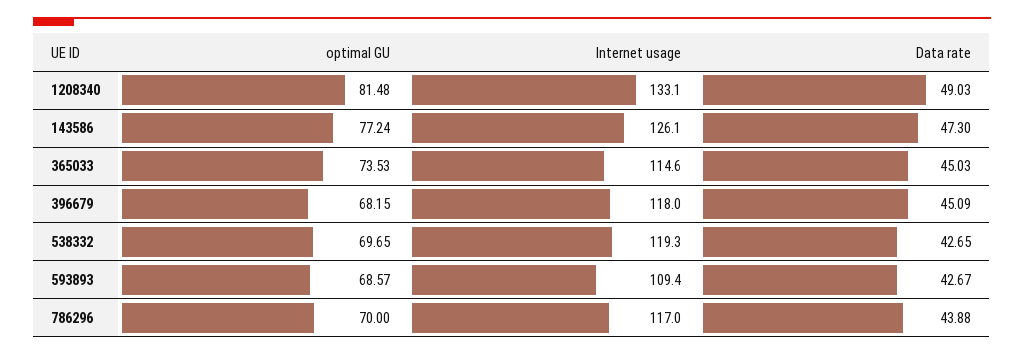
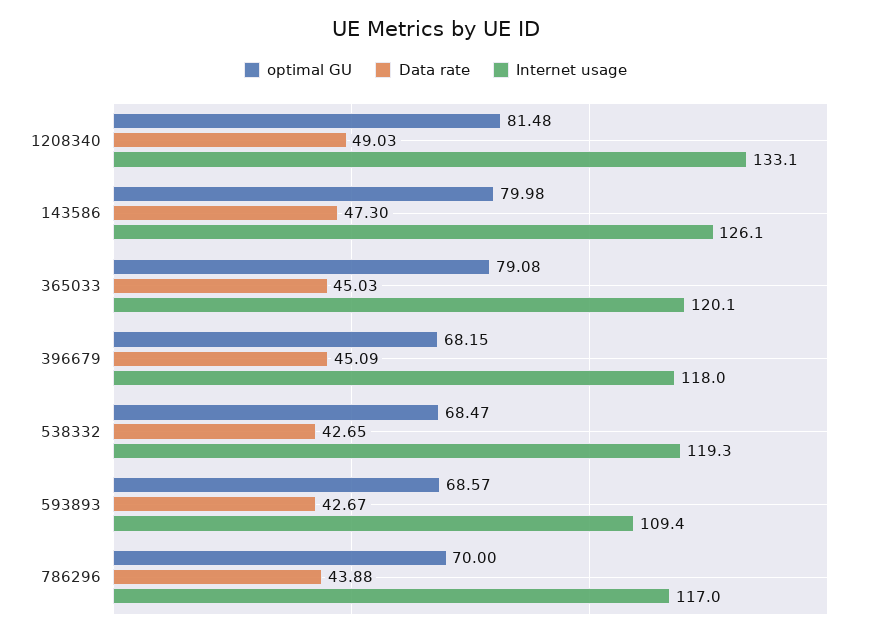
optimal GU, 143586: 77.24 -> 79.98
optimal GU, 365033: 73.53 -> 79.08
Internet usage, 365033: 114.6 -> 120.1
optimal GU, 538332: 69.65 -> 68.47

